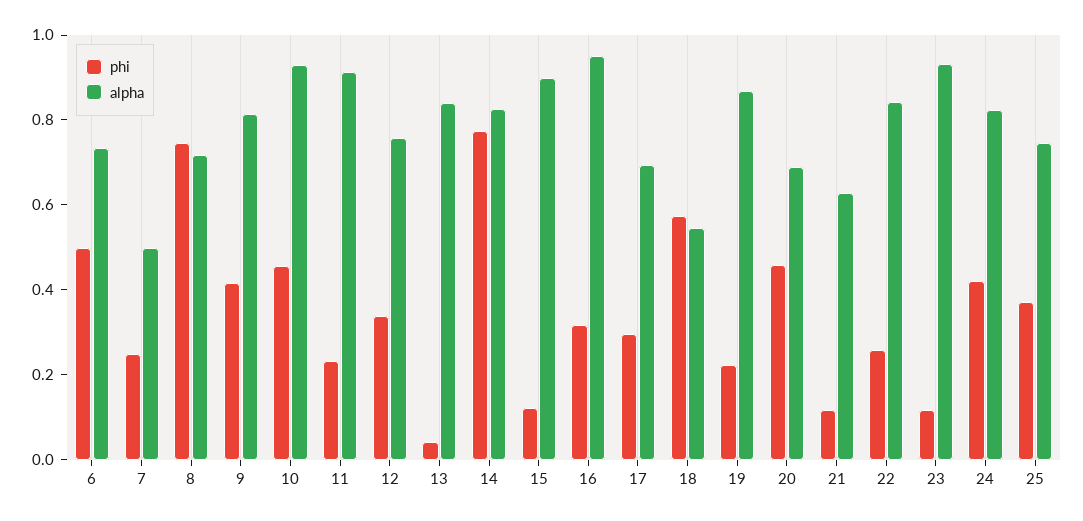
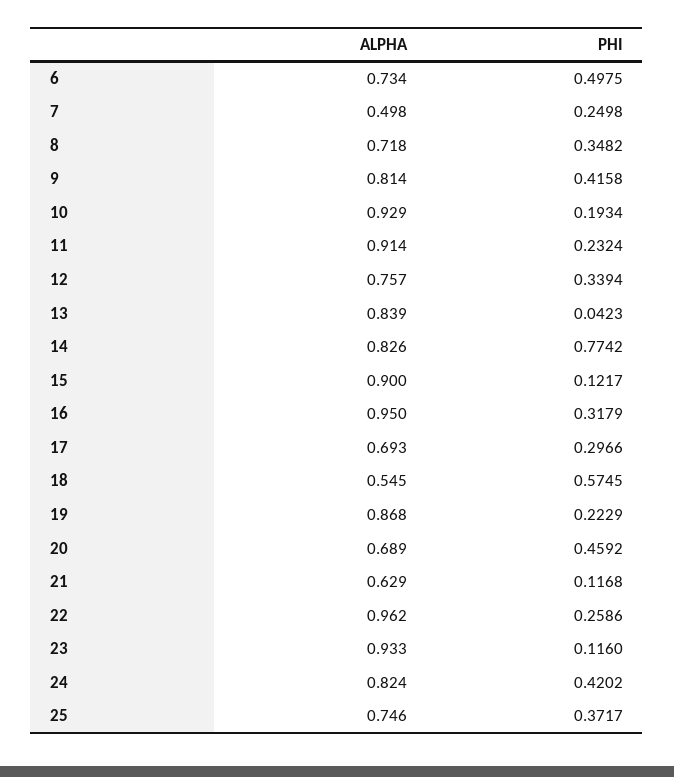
phi, 8: 0.75 -> 0.3482
phi, 10: 0.45 -> 0.1934
alpha, 22: 0.85 -> 0.962

